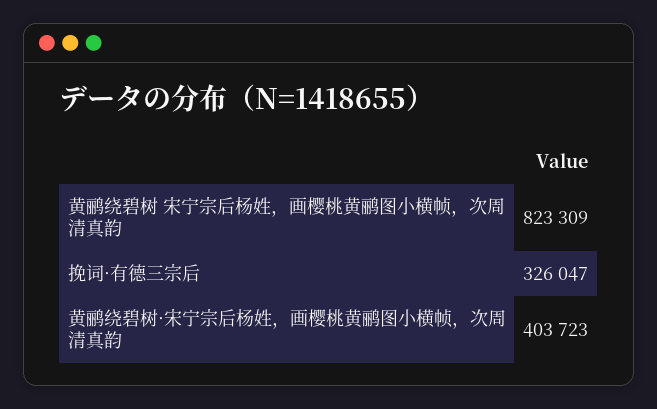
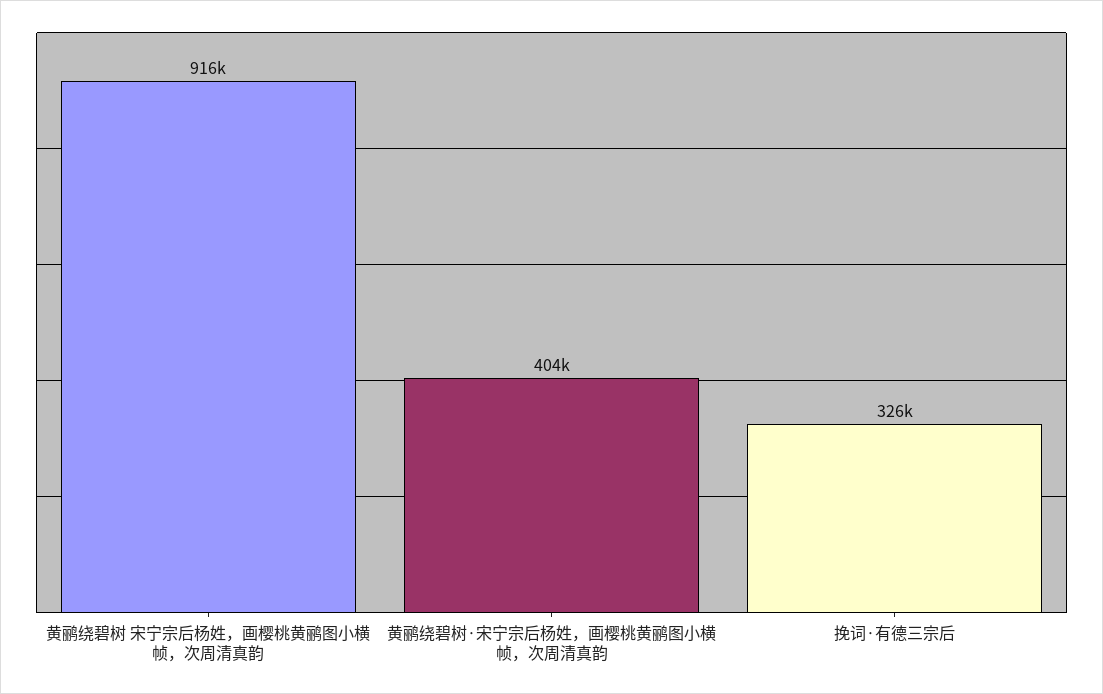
黄鹂绕碧树 宋宁宗后杨姓，画樱桃黄鹂图小横帧，次周清真韵: 823309 -> 916000

